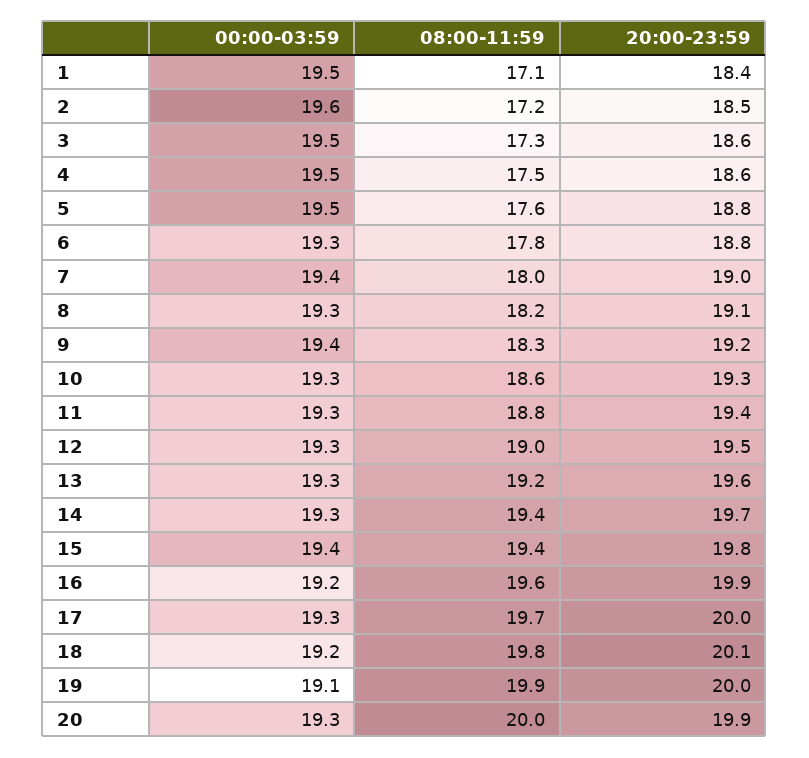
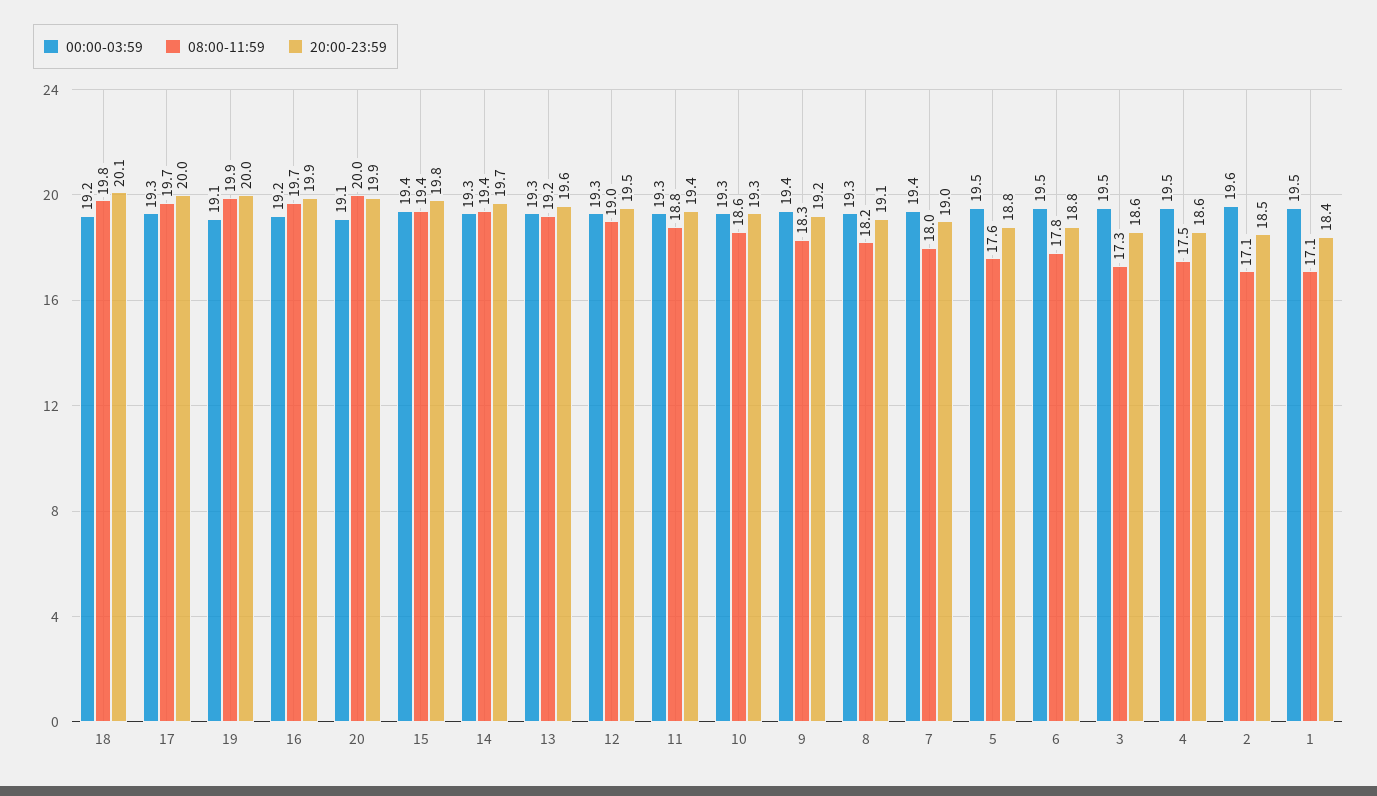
08:00-11:59, 2: 17.2 -> 17.1
00:00-03:59, 6: 19.3 -> 19.5
08:00-11:59, 16: 19.6 -> 19.7
00:00-03:59, 20: 19.3 -> 19.1

